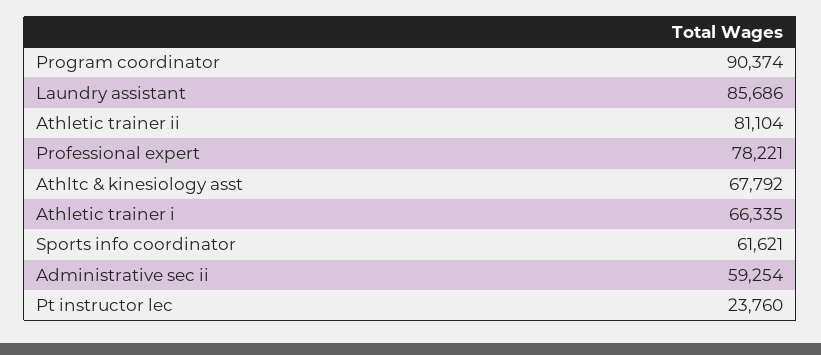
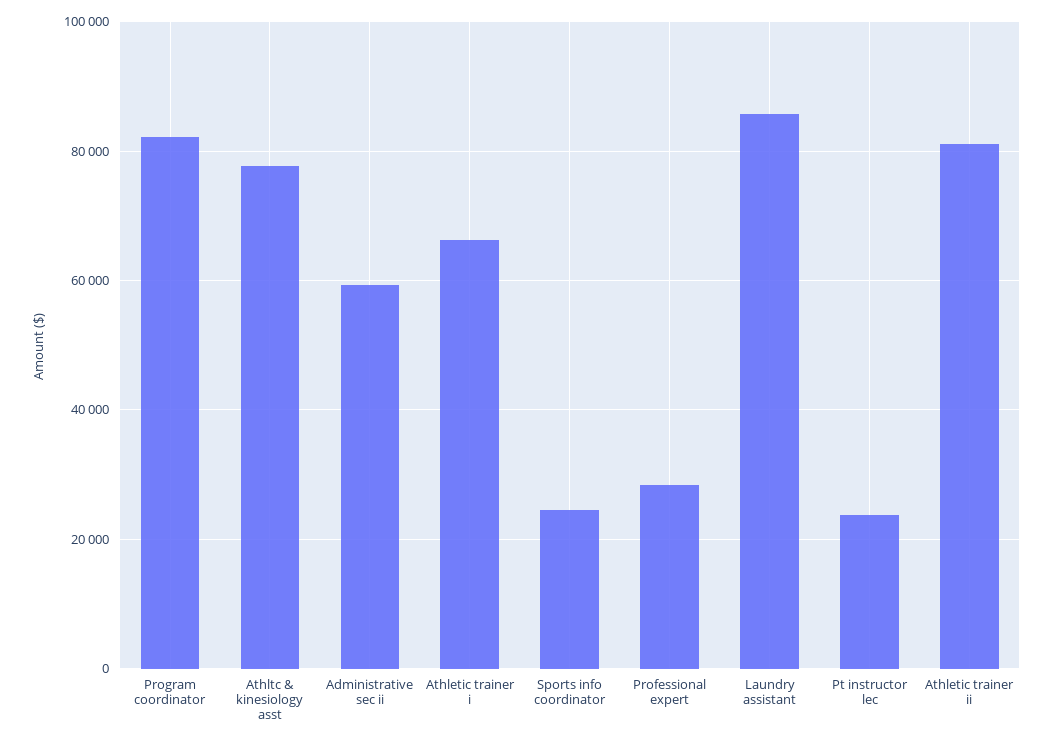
Program coordinator: 90374 -> 82000
Professional expert: 78221 -> 28000
Athltc & kinesiology asst: 67792 -> 78000
Sports info coordinator: 61621 -> 24000

